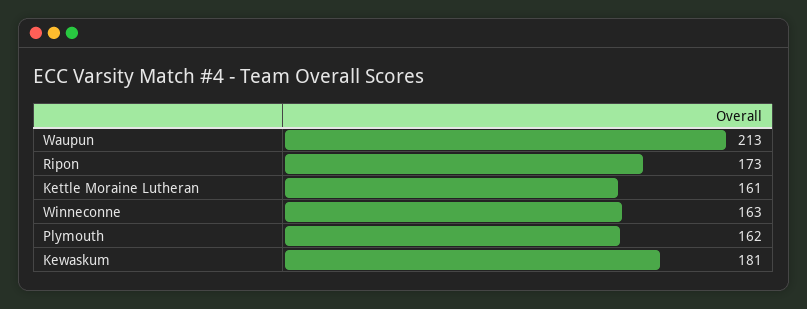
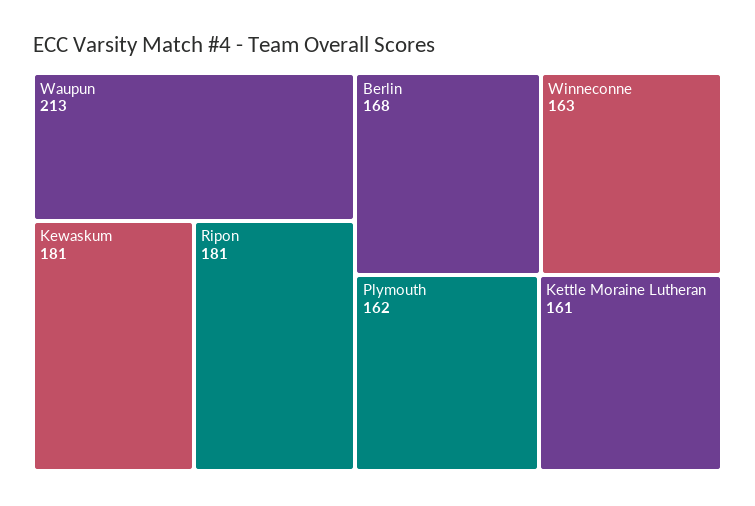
Ripon: 173 -> 181
Berlin: none -> 168

